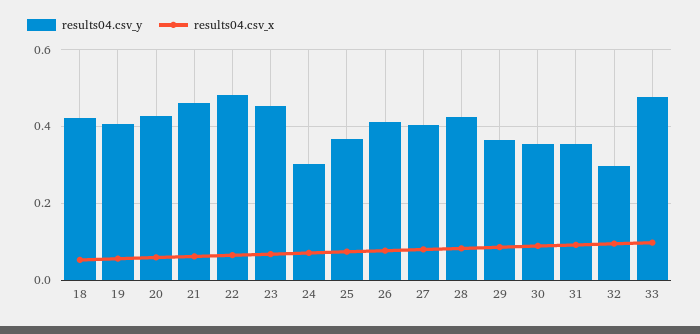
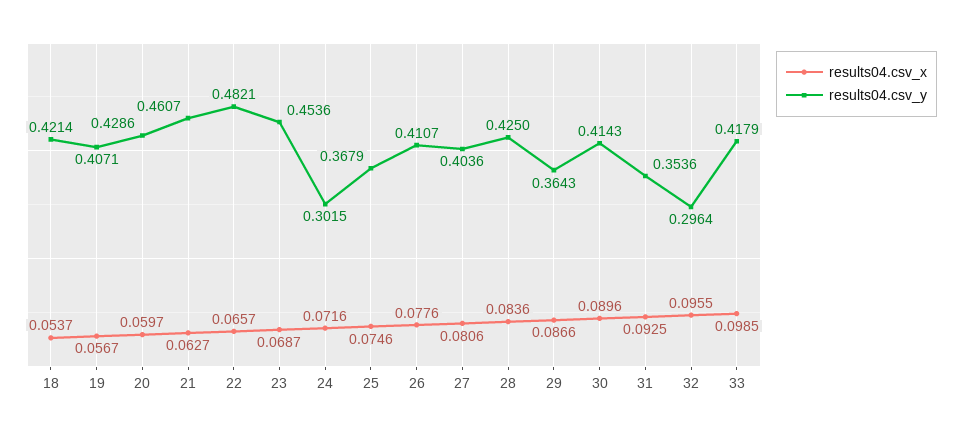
results04.csv_y, 30: 0.36 -> 0.4143
results04.csv_y, 33: 0.48 -> 0.4179

